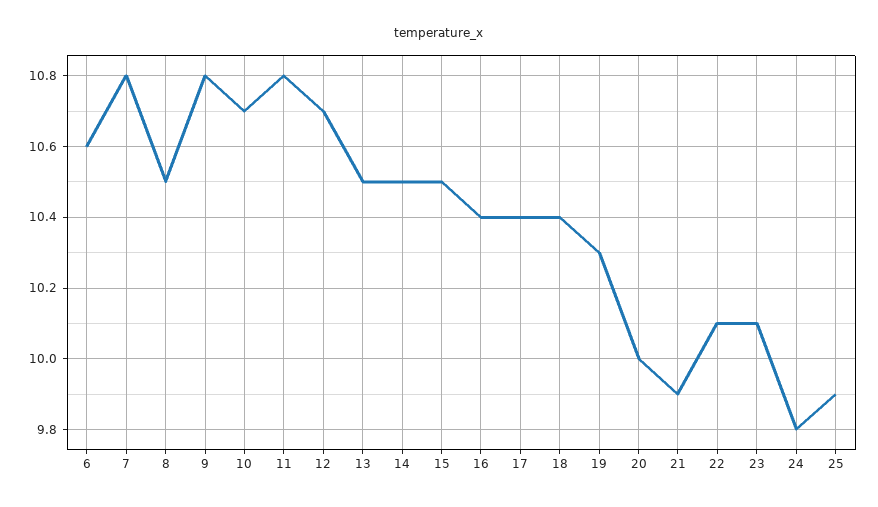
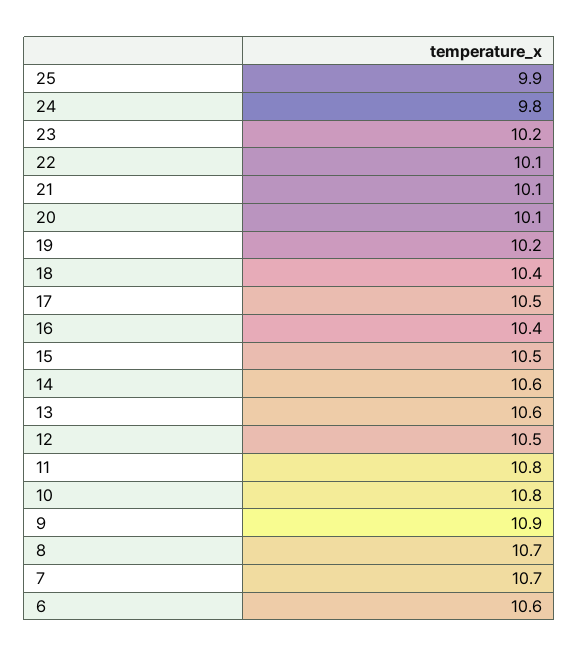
7: 10.8 -> 10.7
8: 10.5 -> 10.7
9: 10.8 -> 10.9
10: 10.7 -> 10.8
12: 10.7 -> 10.5
13: 10.5 -> 10.6
14: 10.5 -> 10.6
17: 10.4 -> 10.5
19: 10.3 -> 10.2
20: 10 -> 10.1
21: 9.9 -> 10.1
23: 10.1 -> 10.2

